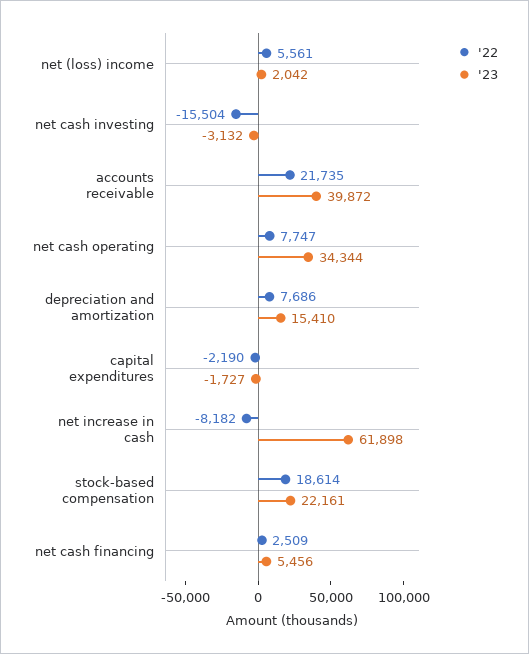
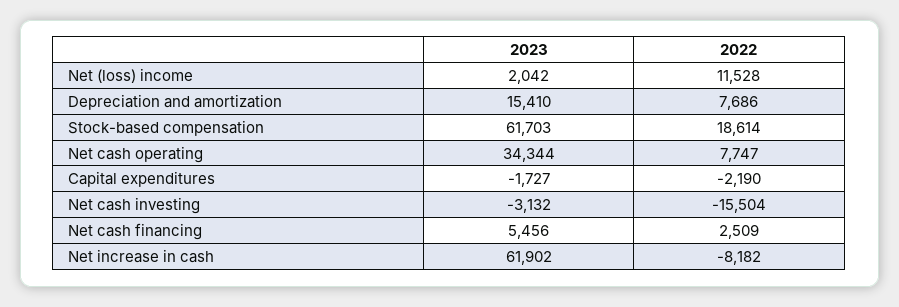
'22, net (loss) income: 5561 -> 11528
'22, accounts receivable: 21735 -> none
'23, accounts receivable: 39872 -> none
'23, net increase in cash: 61898 -> 61902
'23, stock-based compensation: 22161 -> 61703

